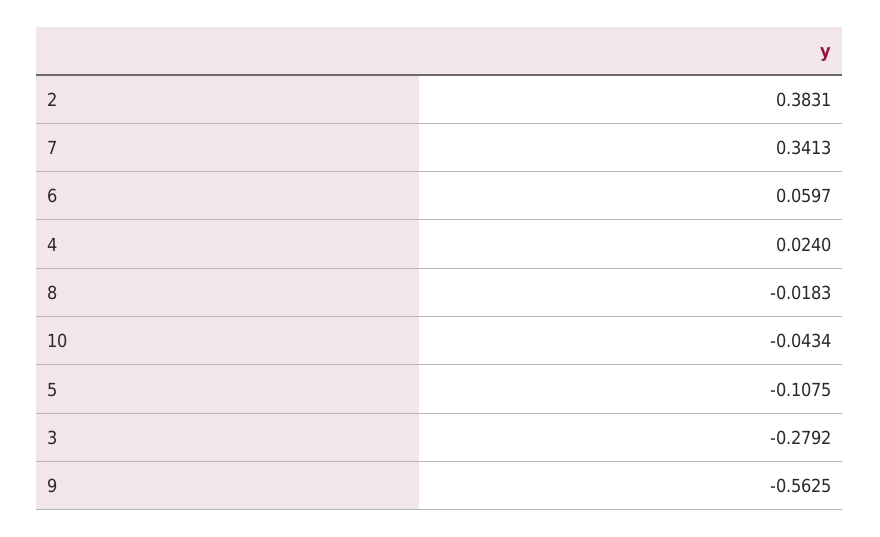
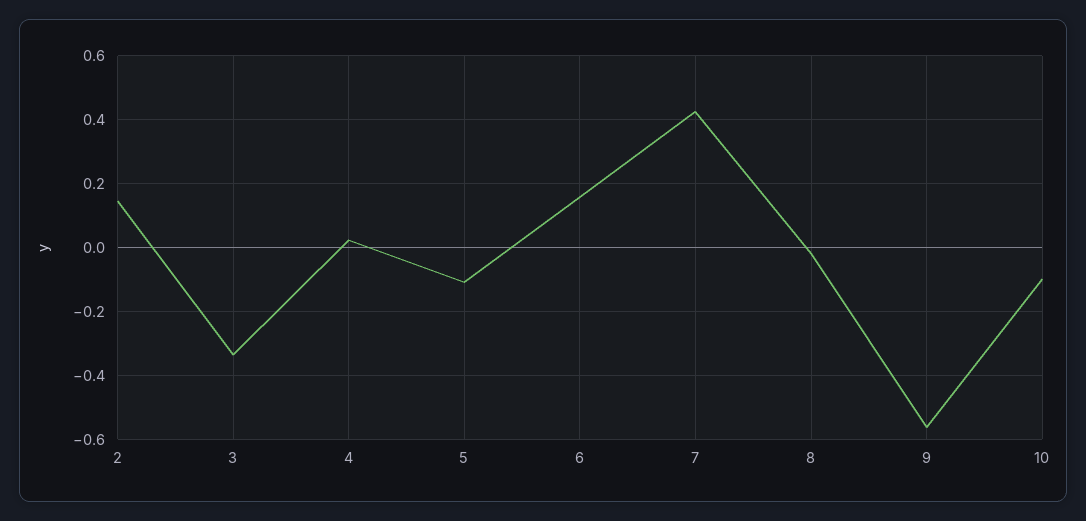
2: 0.3831 -> 0.14
7: 0.3413 -> 0.42
6: 0.0597 -> 0.16
10: -0.0434 -> -0.1
3: -0.2792 -> -0.34

